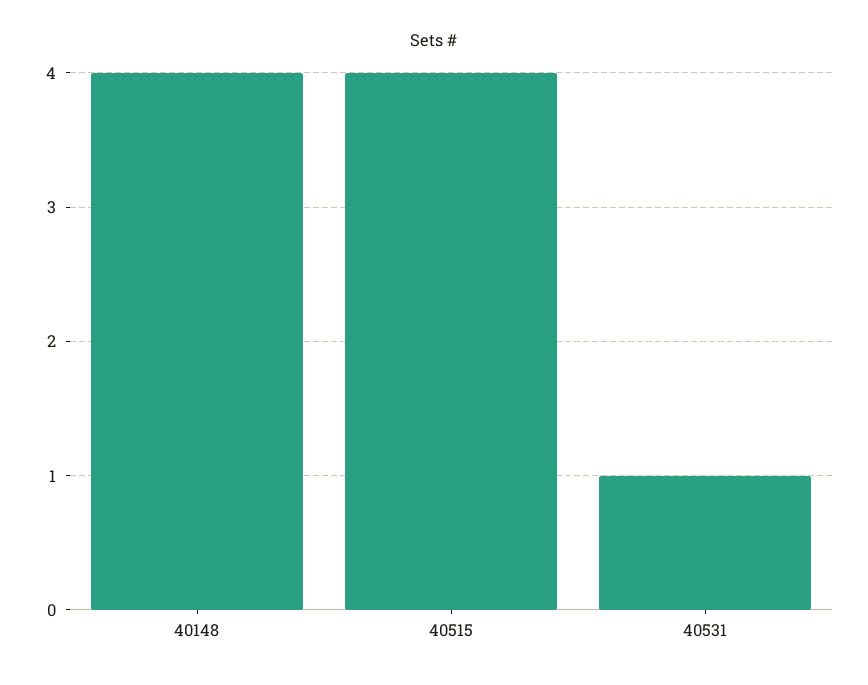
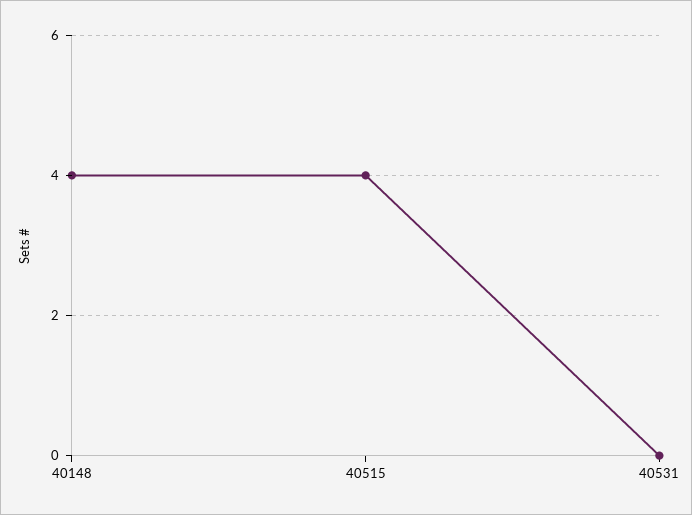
40531: 1 -> 0

